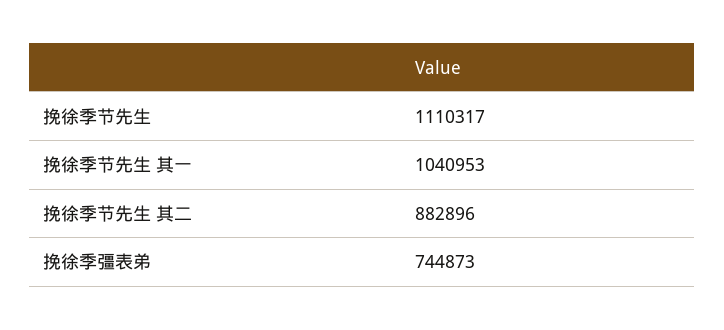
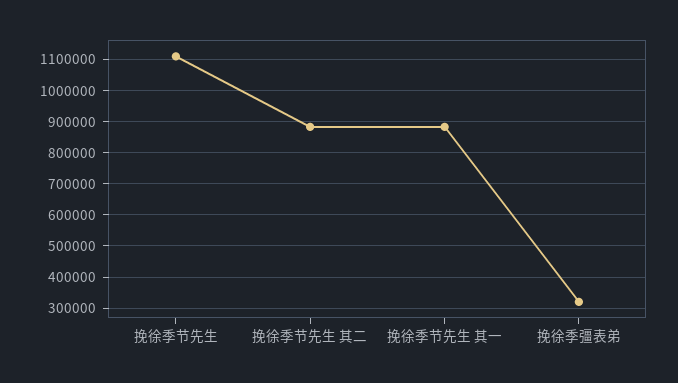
挽徐季节先生 其一: 1040953 -> 880000
挽徐季彊表弟: 744873 -> 320000

